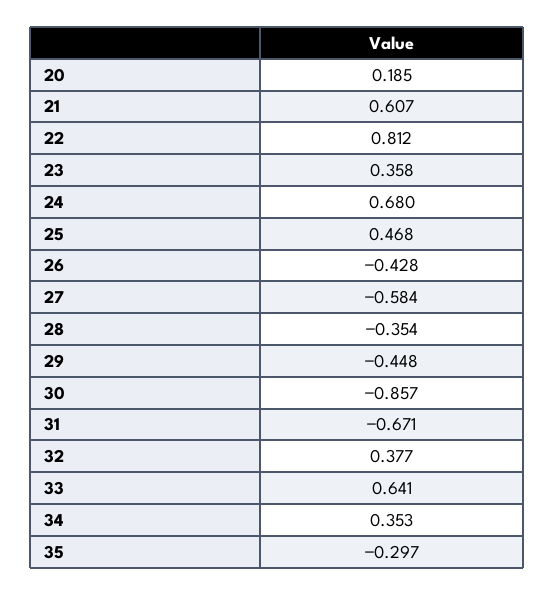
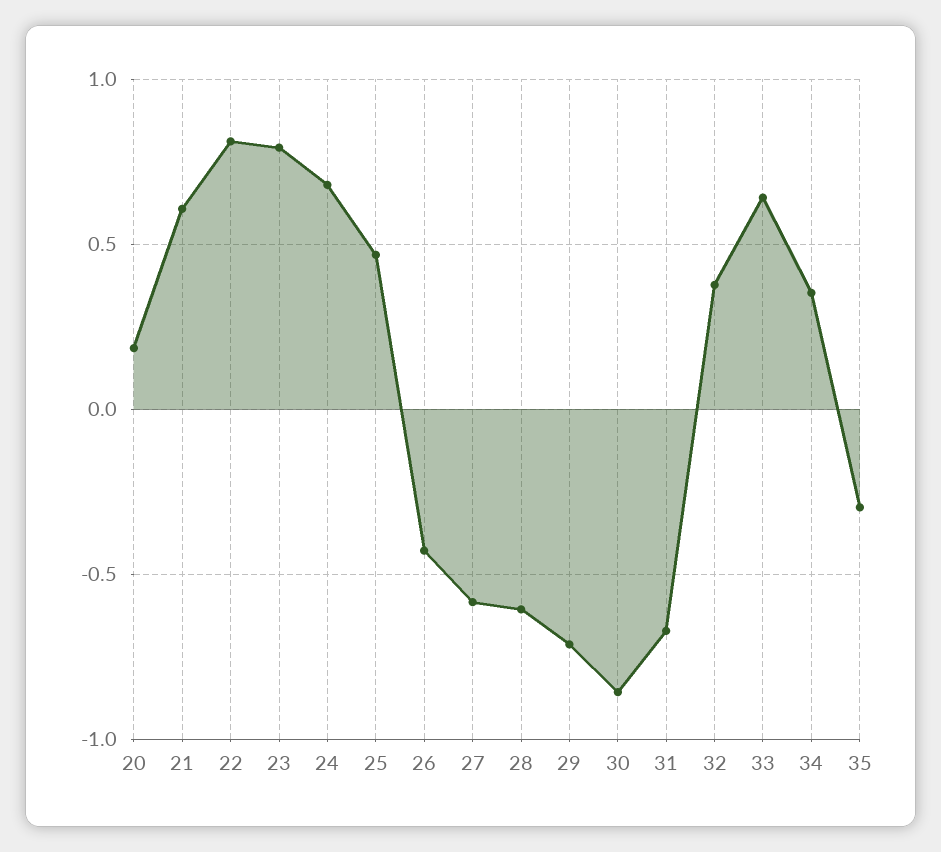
23: 0.358 -> 0.8
28: -0.354 -> -0.6
29: -0.448 -> -0.7

